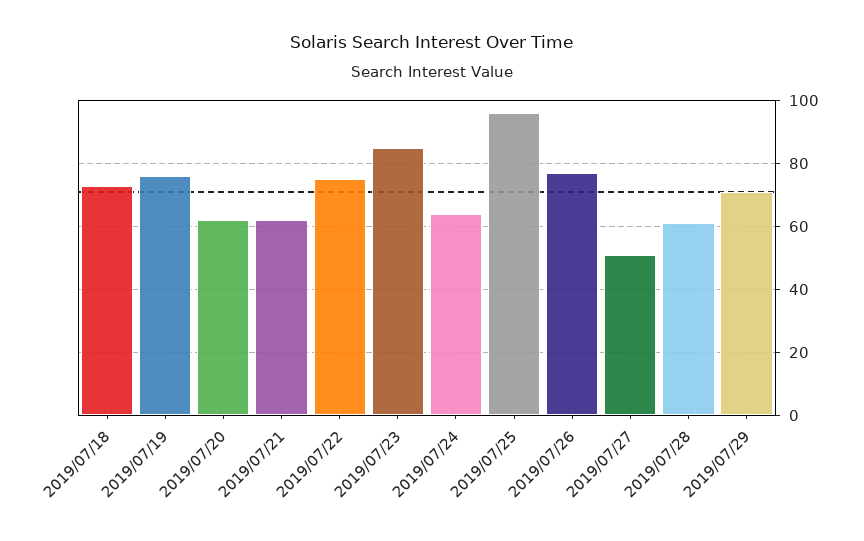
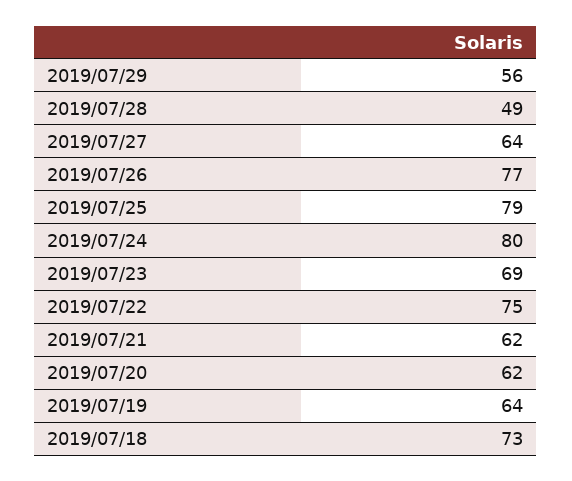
2019/07/19: 75 -> 64
2019/07/23: 85 -> 69
2019/07/24: 65 -> 80
2019/07/25: 95 -> 79
2019/07/27: 50 -> 64
2019/07/28: 60 -> 49
2019/07/29: 70 -> 56

